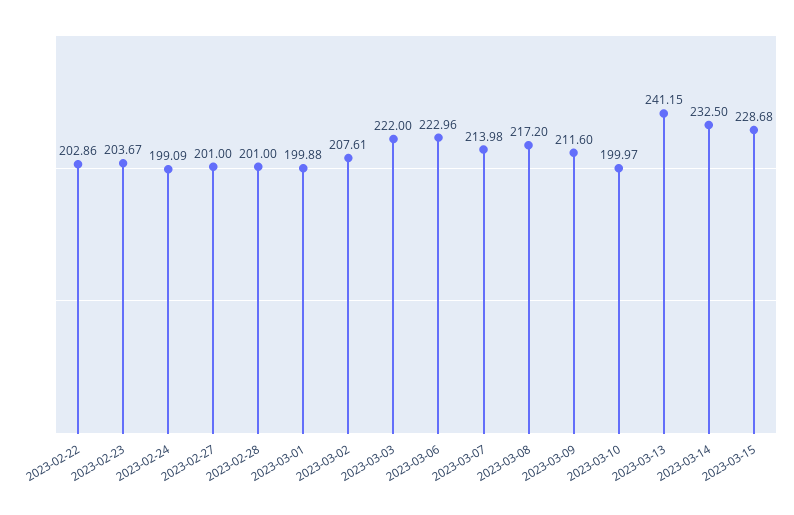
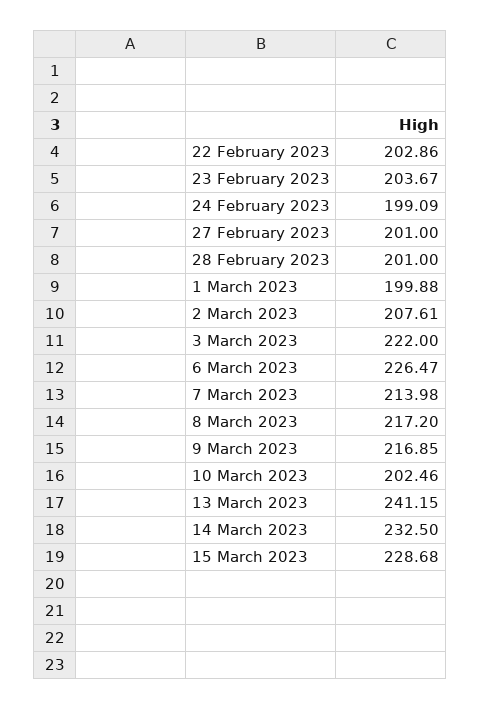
2023-03-06: 222.96 -> 226.47
2023-03-09: 211.6 -> 216.85
2023-03-10: 199.97 -> 202.46

